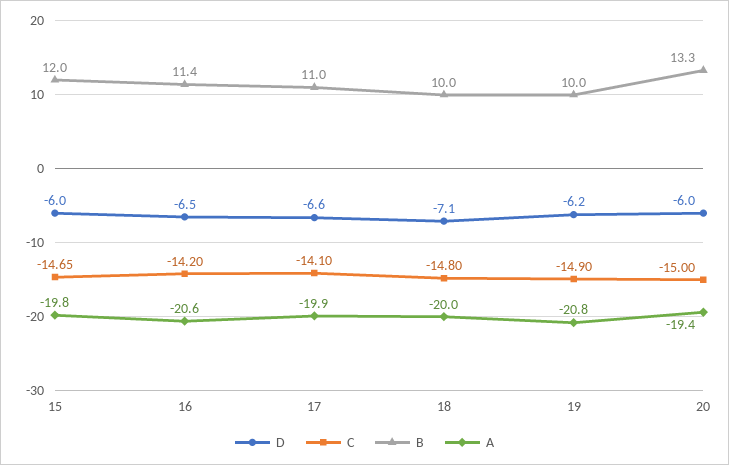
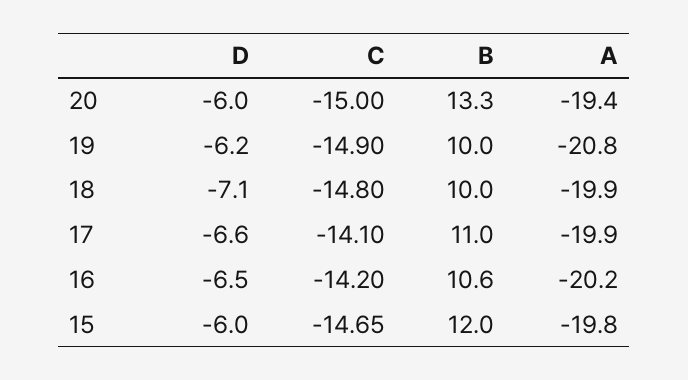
B, 16: 11.4 -> 10.6
A, 16: -20.6 -> -20.2
A, 18: -20 -> -19.9

